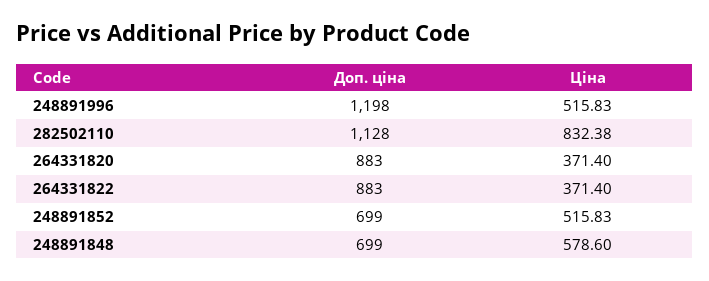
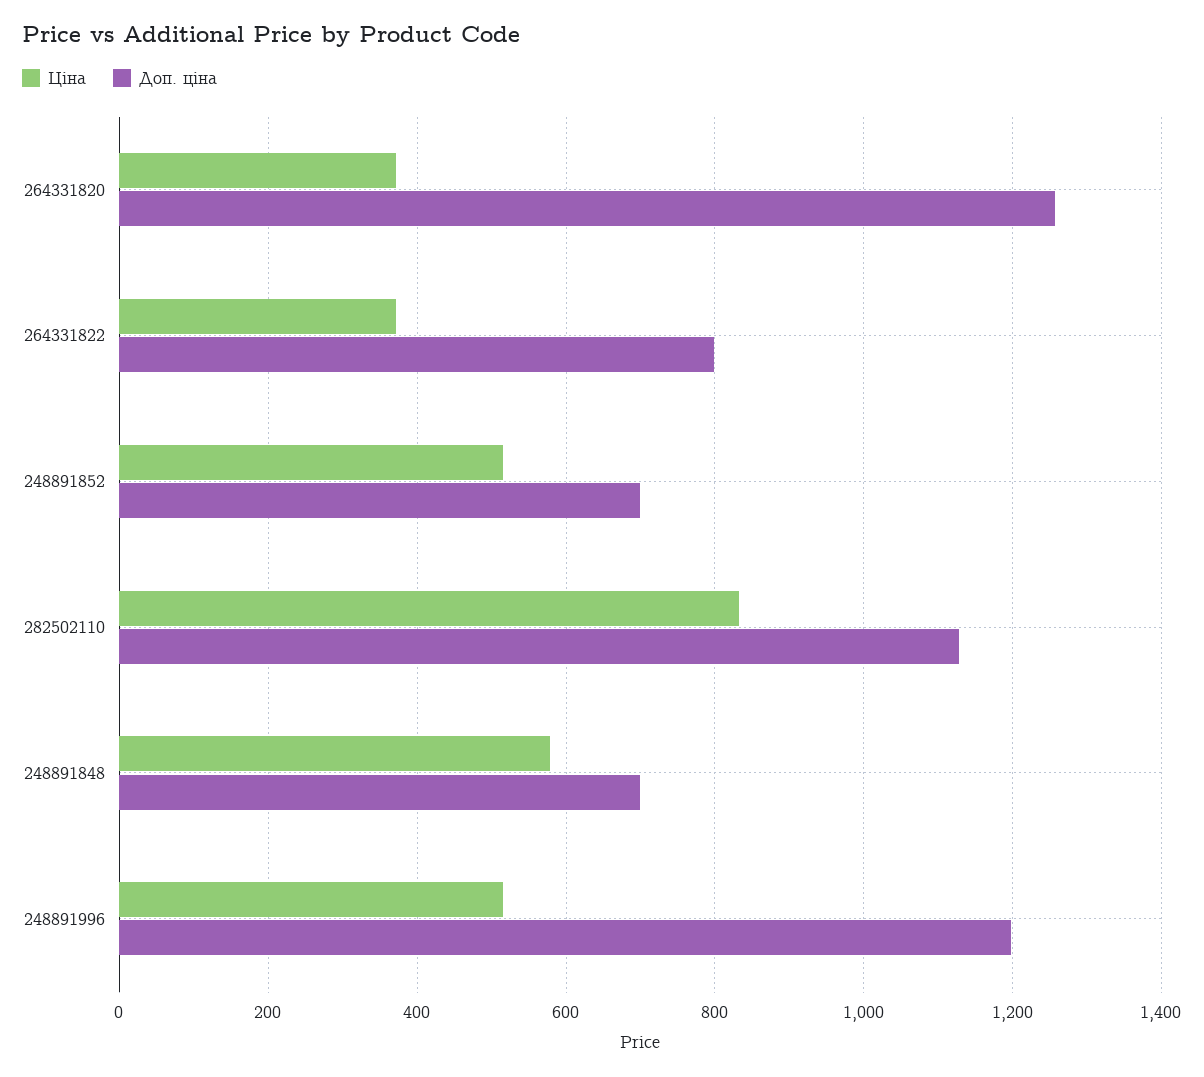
Доп. ціна, 264331820: 883 -> 1260
Доп. ціна, 264331822: 883 -> 800

